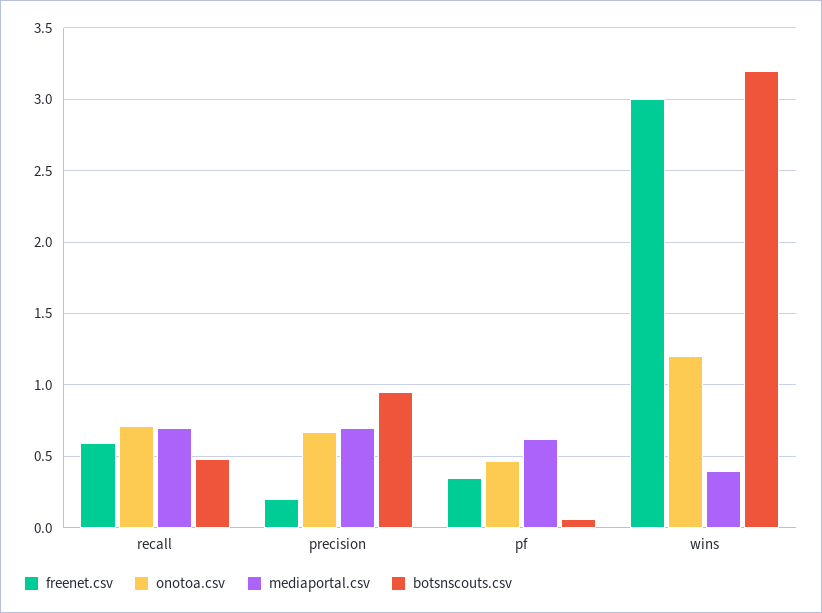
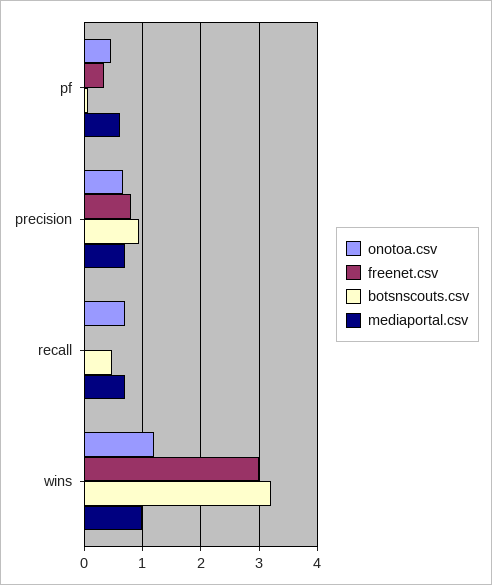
freenet.csv, recall: 0.6 -> 0
freenet.csv, precision: 0.2 -> 0.8
mediaportal.csv, wins: 0.4 -> 1

